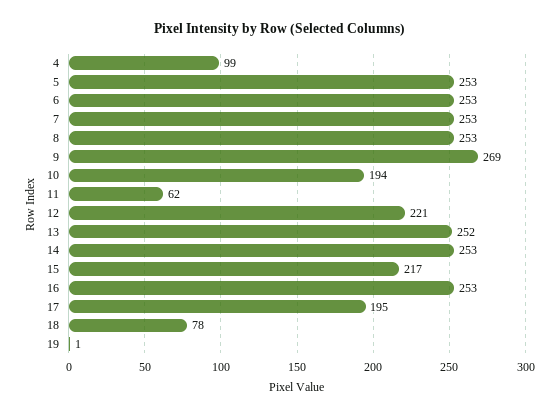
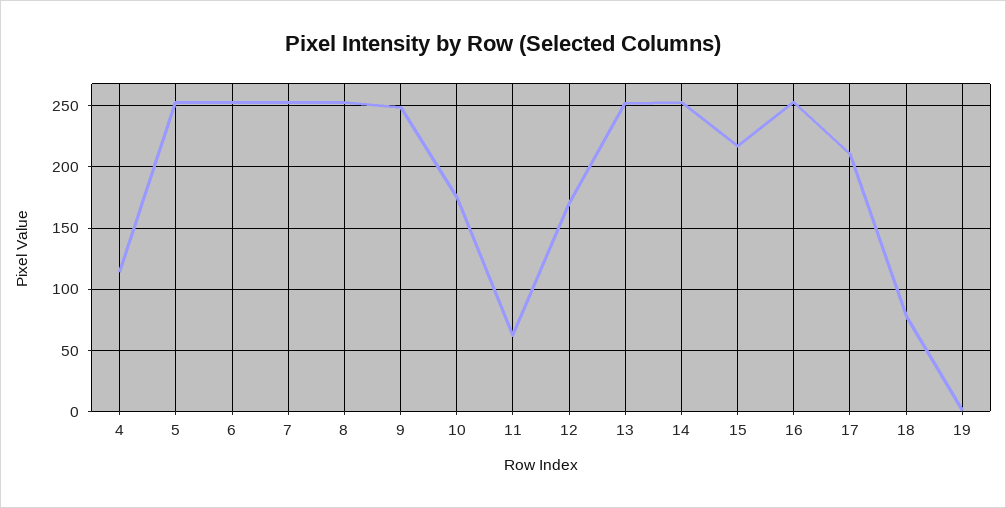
4: 99 -> 115
9: 269 -> 250
10: 194 -> 175
12: 221 -> 170
17: 195 -> 210

